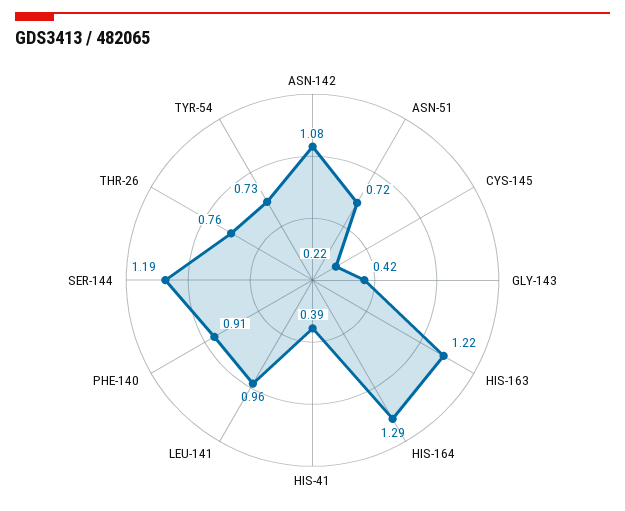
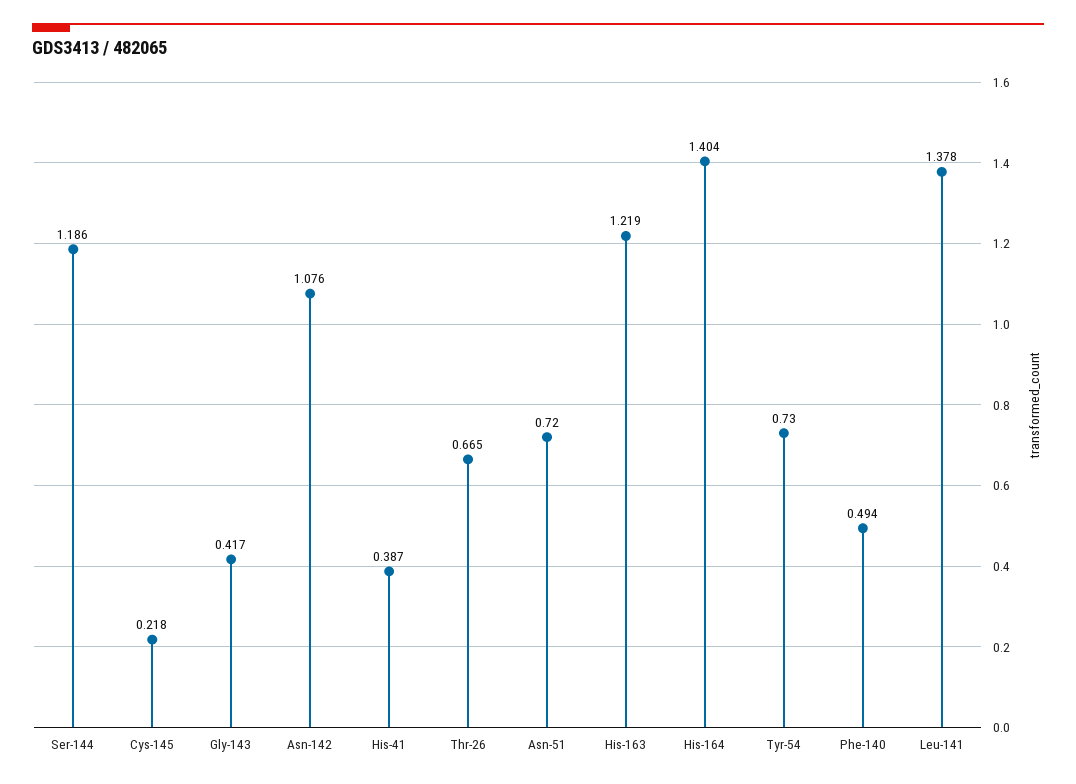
HIS-164: 1.29 -> 1.404
LEU-141: 0.96 -> 1.378
PHE-140: 0.91 -> 0.494
THR-26: 0.76 -> 0.665

